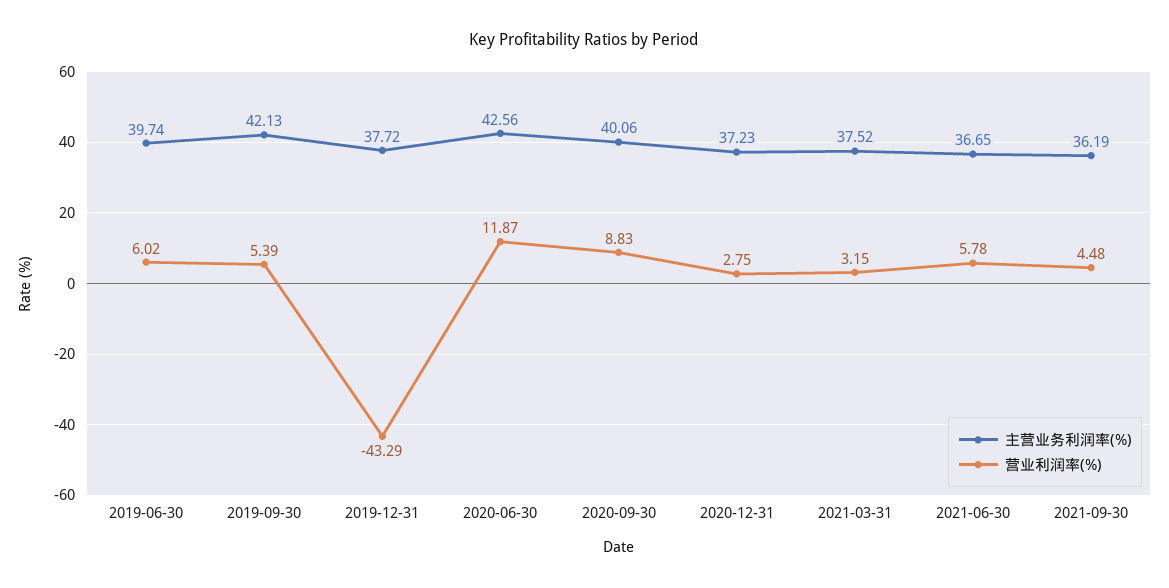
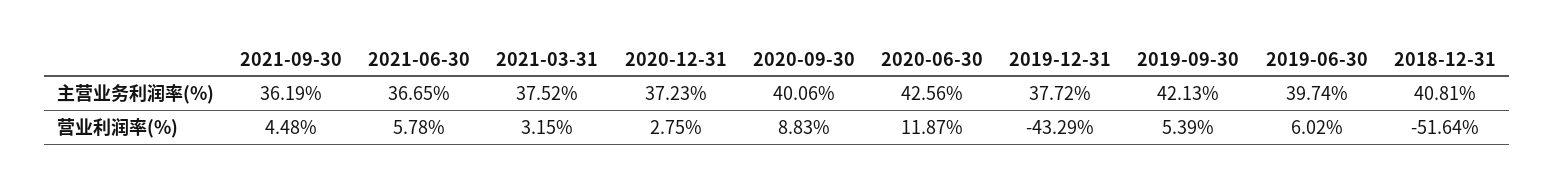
主营业务利润率(%), 2018-12-31: none -> 40.81
营业利润率(%), 2018-12-31: none -> -51.64

